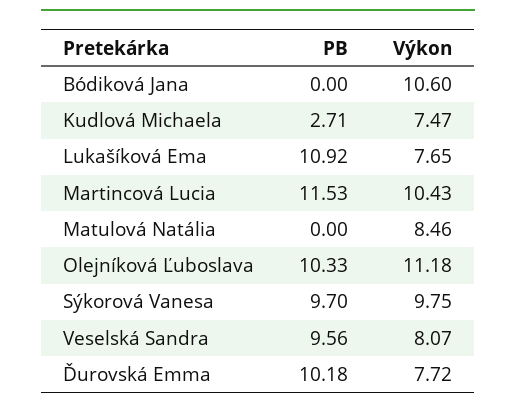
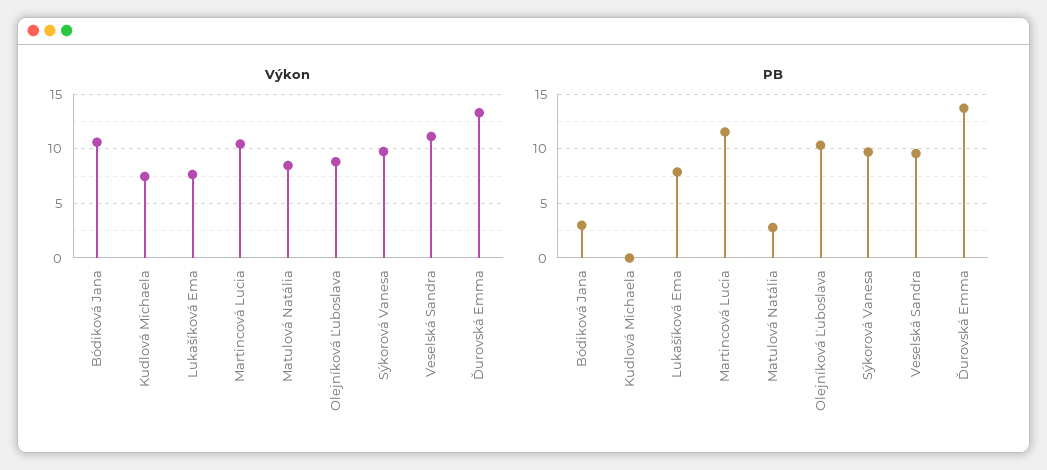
PB, Bódiková Jana: 0 -> 3
PB, Kudlová Michaela: 2.71 -> 0
PB, Lukašíková Ema: 10.92 -> 8
PB, Matulová Natália: 0 -> 3
Výkon, Olejníková Ľuboslava: 11.18 -> 9
Výkon, Veselská Sandra: 8.07 -> 11
PB, Ďurovská Emma: 10.18 -> 14
Výkon, Ďurovská Emma: 7.72 -> 13

